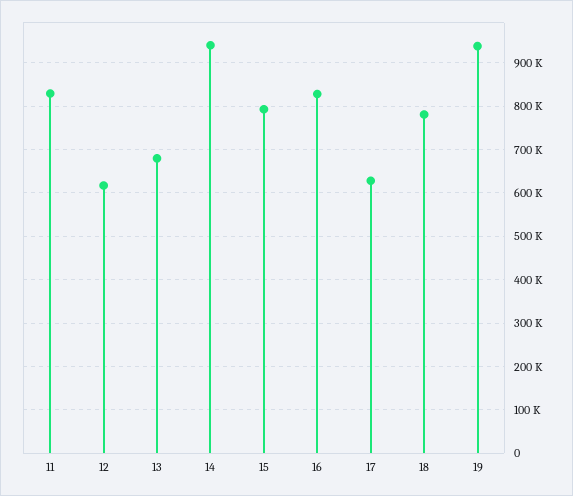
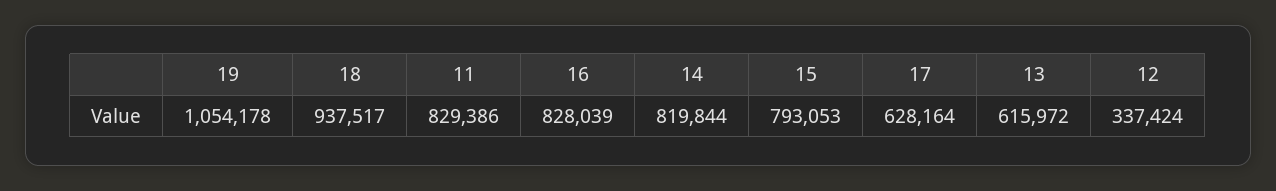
12: 620000 -> 337424
13: 680000 -> 615972
14: 940000 -> 819844
18: 780000 -> 937517
19: 940000 -> 1054178

